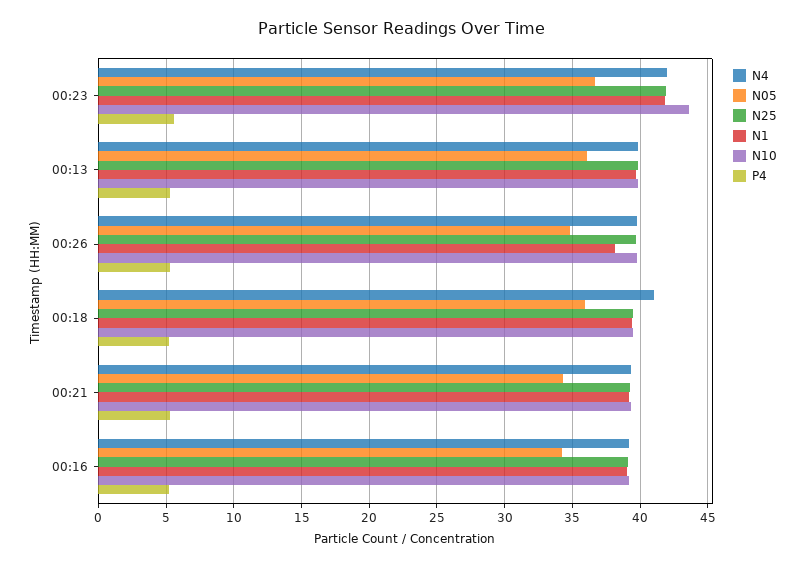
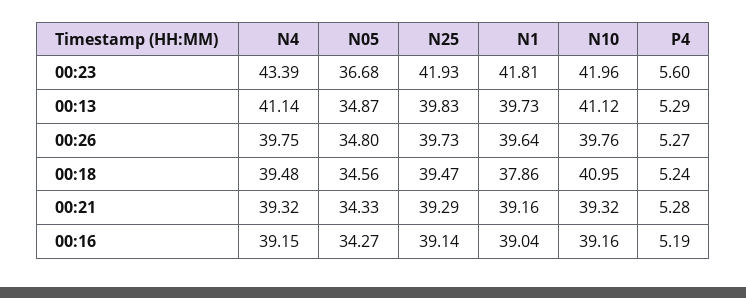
N4, 00:23: 42 -> 43.39
N10, 00:23: 43.5 -> 41.96
N4, 00:13: 40 -> 41.14
N05, 00:13: 36 -> 34.87
N10, 00:13: 40 -> 41.12
N1, 00:26: 38 -> 39.64
N4, 00:18: 41 -> 39.48
N05, 00:18: 36 -> 34.56
N1, 00:18: 39.5 -> 37.86
N10, 00:18: 39.5 -> 40.95

